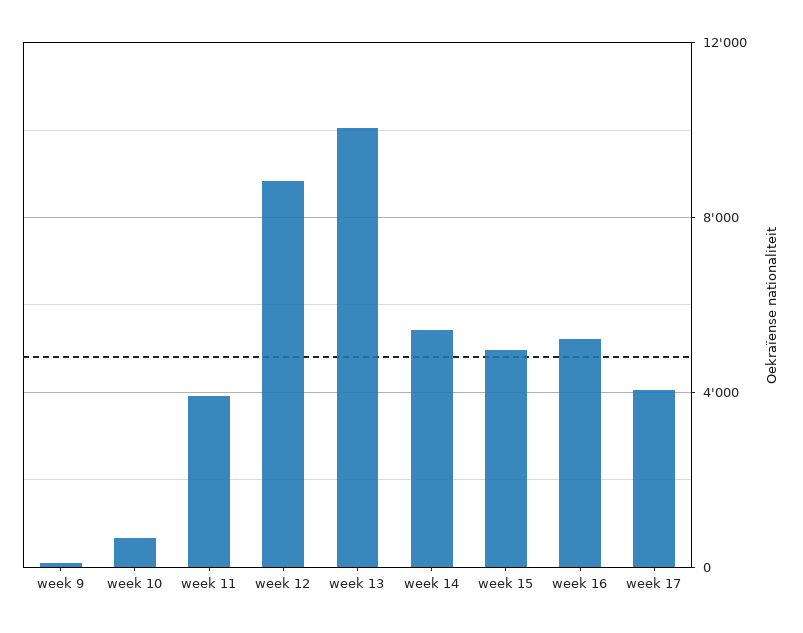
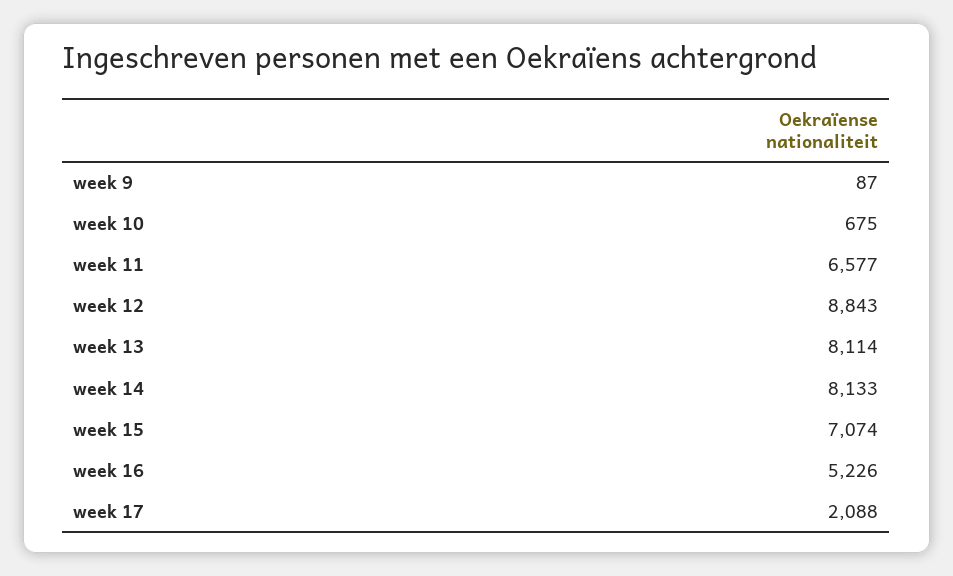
week 11: 4000 -> 6577
week 13: 10000 -> 8114
week 14: 5500 -> 8133
week 15: 5000 -> 7074
week 17: 4000 -> 2088

